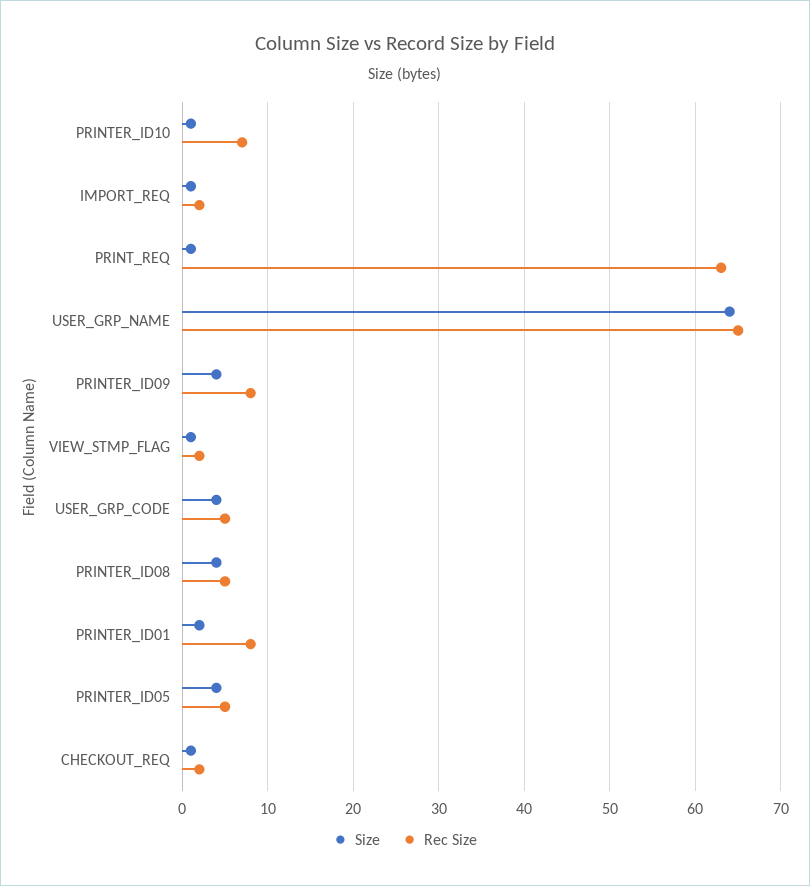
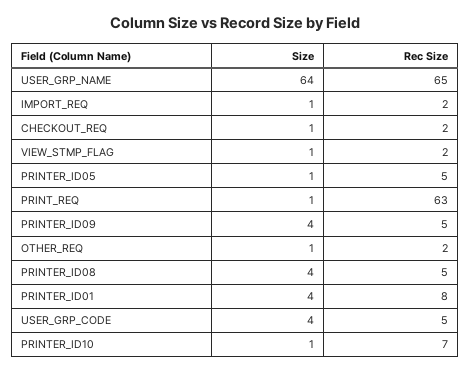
Rec Size, PRINTER_ID09: 8 -> 5
Size, PRINTER_ID01: 2 -> 4
Size, PRINTER_ID05: 4 -> 1
Size, OTHER_REQ: none -> 1
Rec Size, OTHER_REQ: none -> 2

